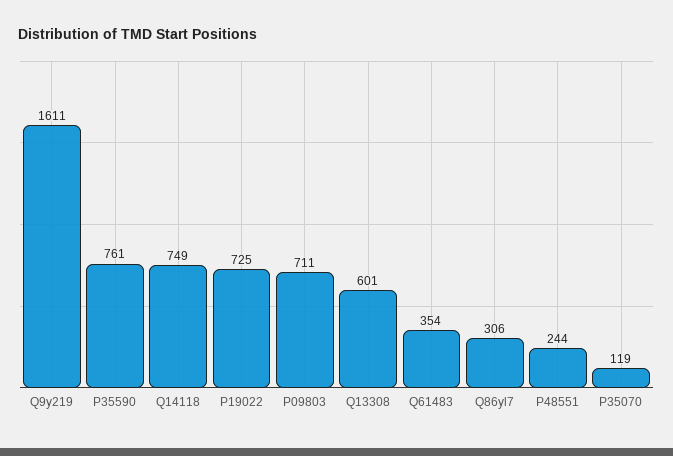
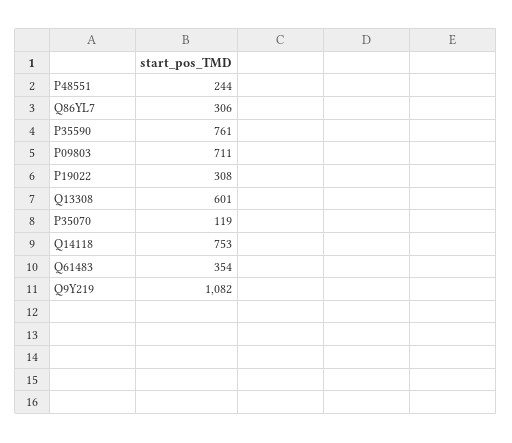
Q9y219: 1611 -> 1082
Q14118: 749 -> 753
P19022: 725 -> 308

